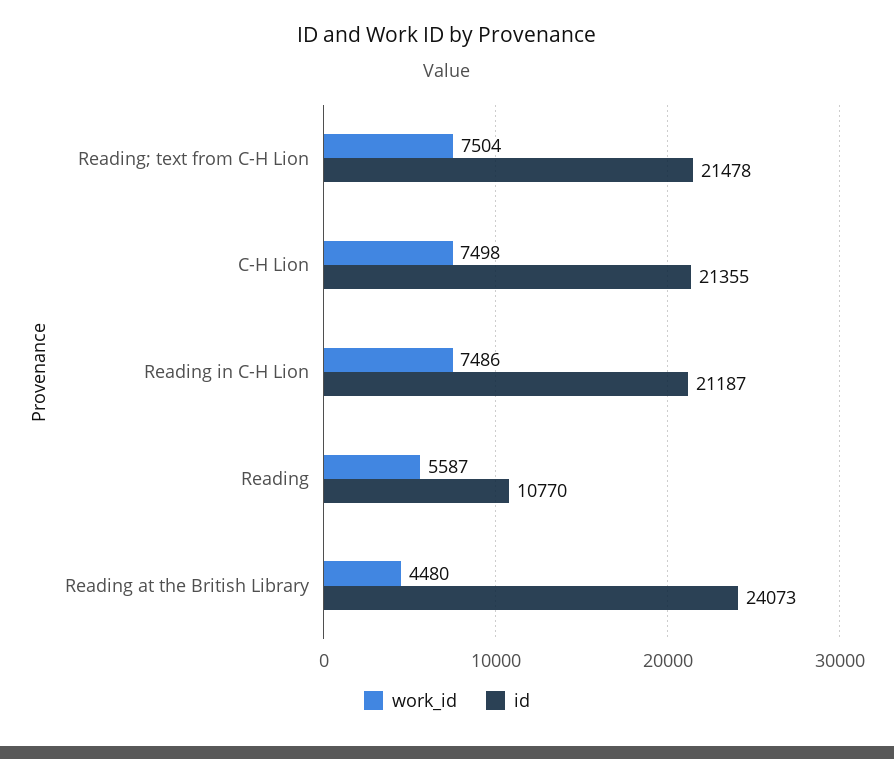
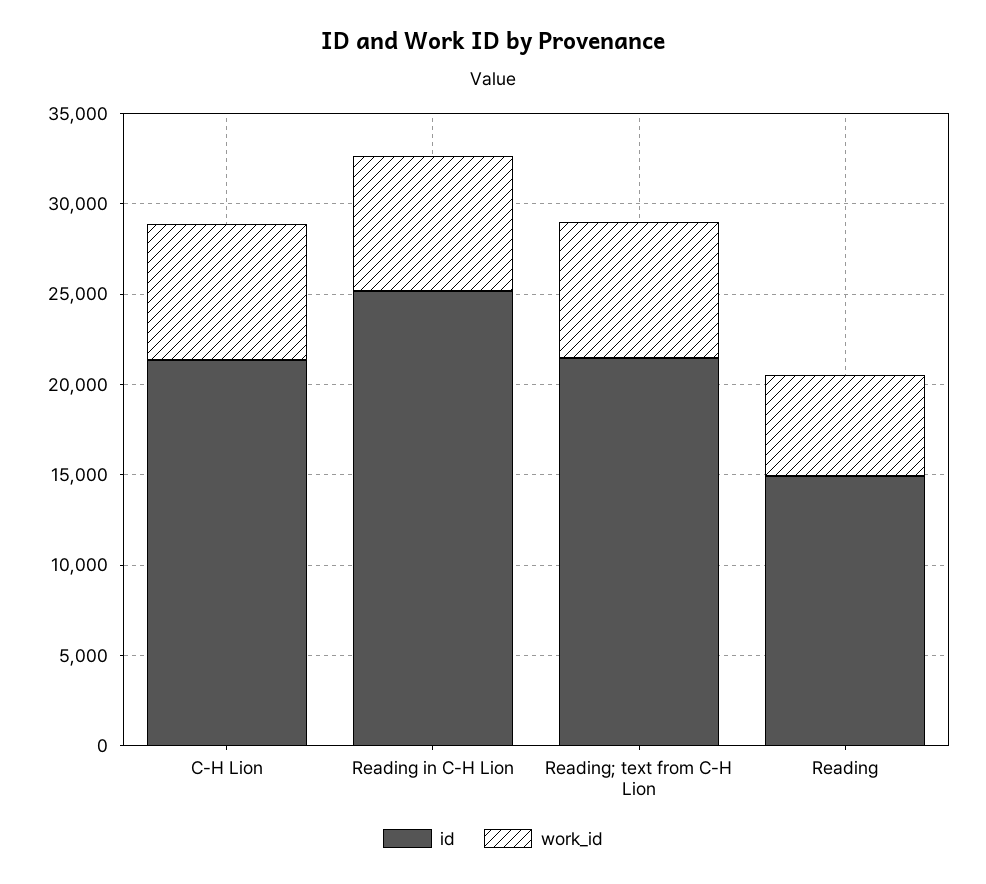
id, Reading in C-H Lion: 21187 -> 25000
id, Reading: 10770 -> 15000
work_id, Reading at the British Library: 4480 -> none
id, Reading at the British Library: 24073 -> none

